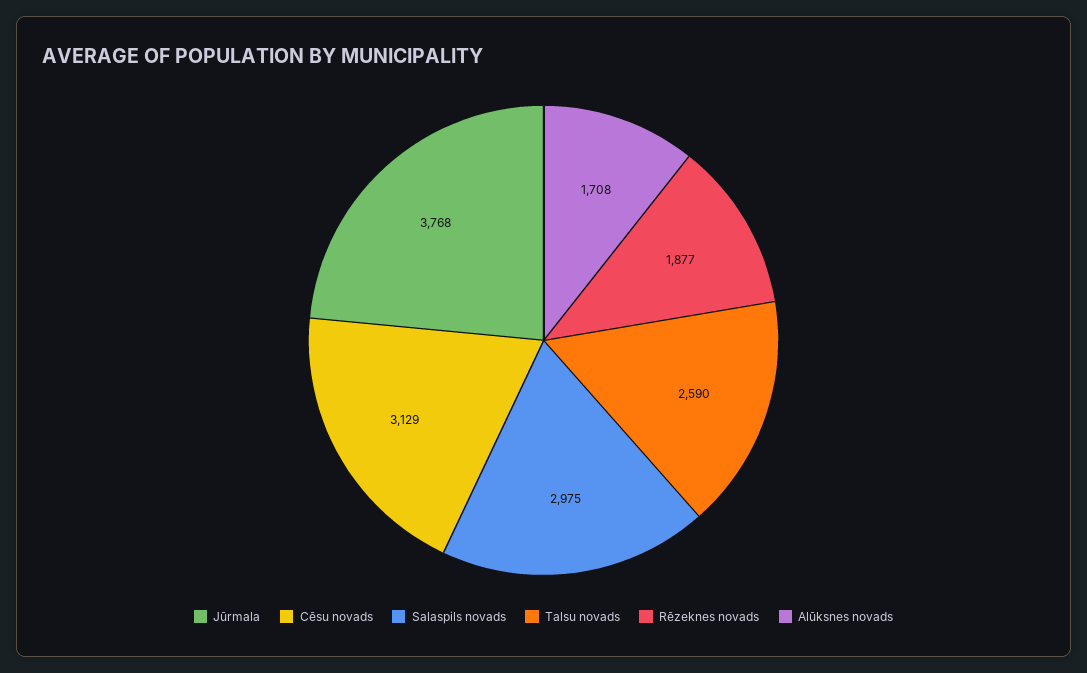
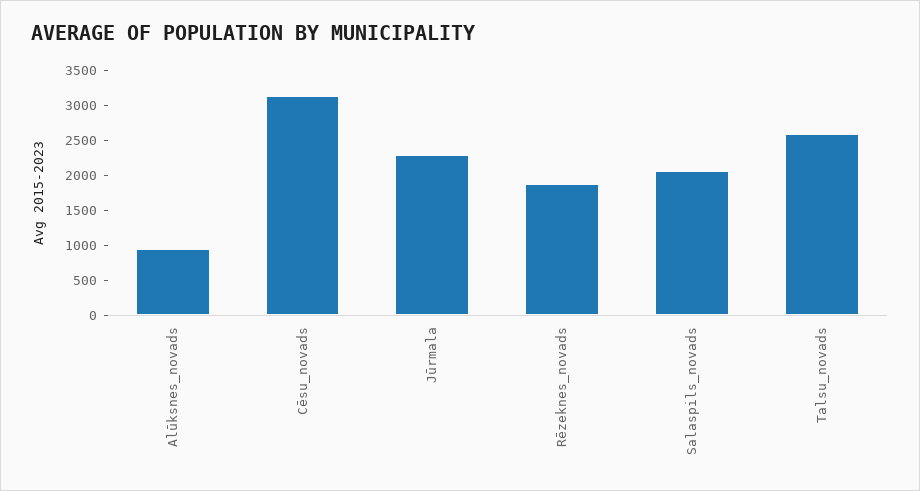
Jūrmala: 3768 -> 2250
Salaspils novads: 2975 -> 2000
Alūksnes novads: 1708 -> 1000

